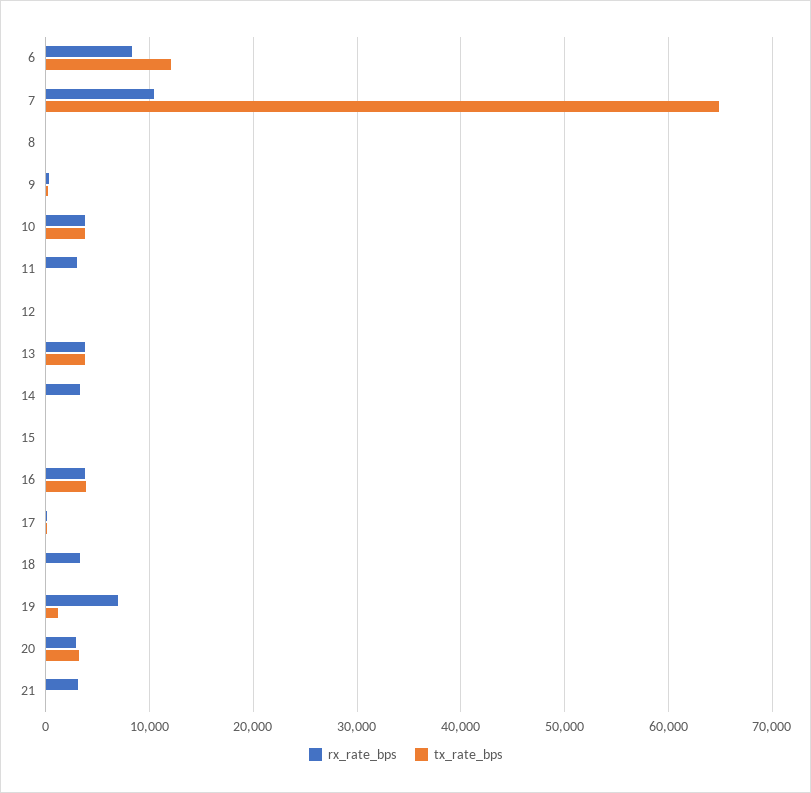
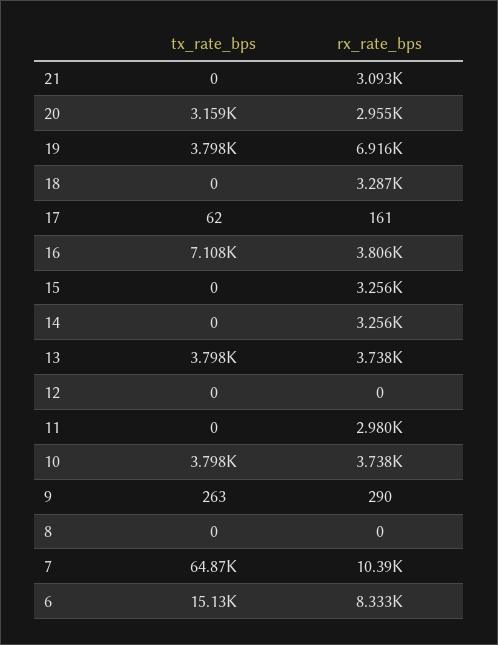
tx_rate_bps, 6: 12000 -> 15130
rx_rate_bps, 15: 0 -> 3256
tx_rate_bps, 16: 4000 -> 7108
tx_rate_bps, 19: 1000 -> 3798

